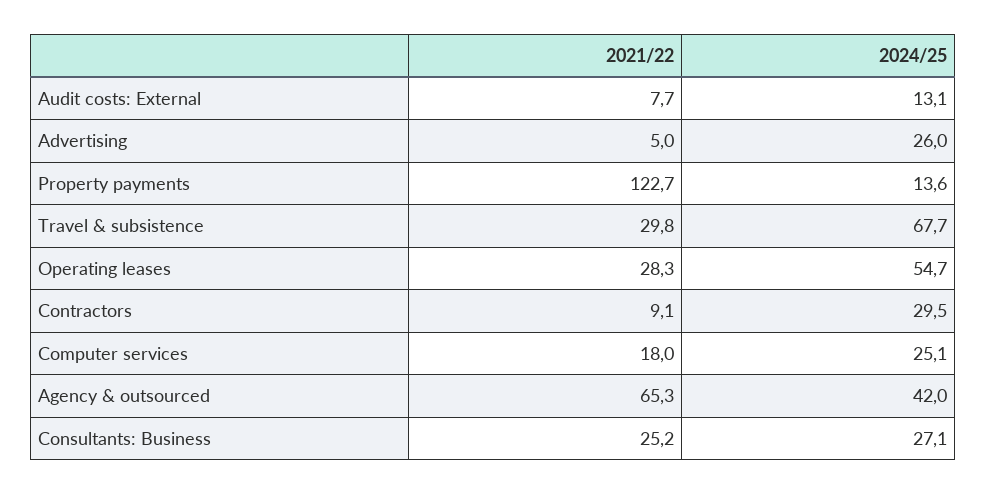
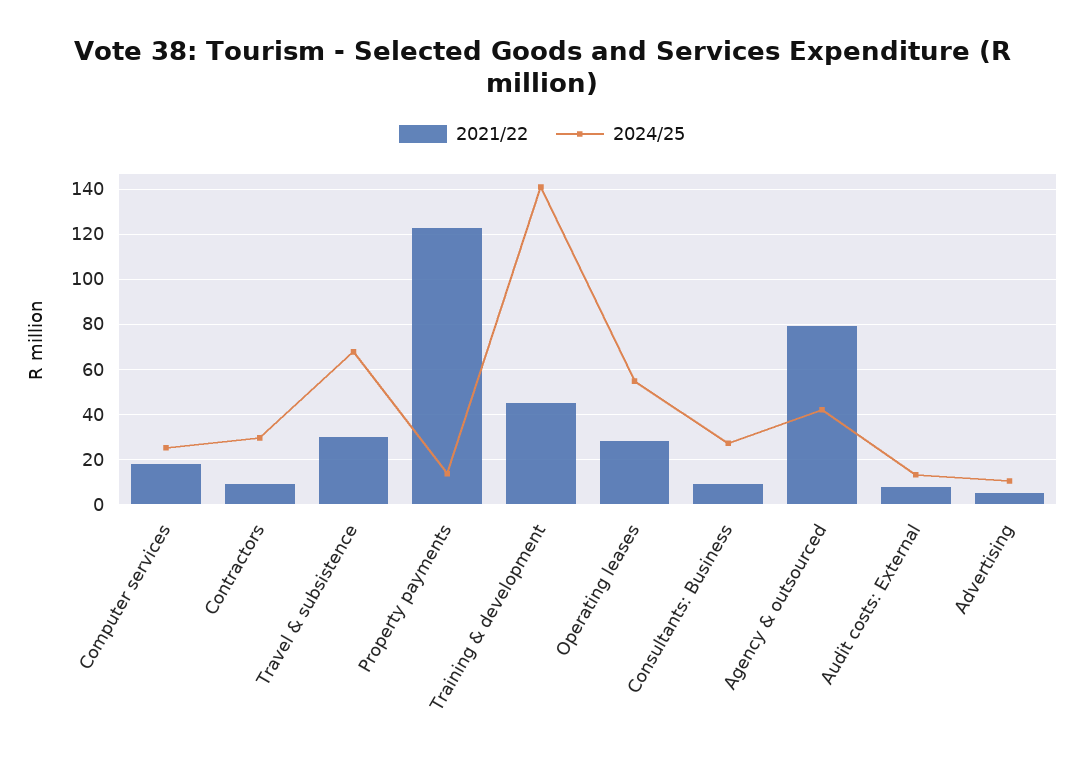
2024/25, Advertising: 26 -> 10
2021/22, Agency & outsourced: 65.3 -> 80
2021/22, Consultants: Business: 25.2 -> 10
2021/22, Training & development: none -> 45
2024/25, Training & development: none -> 140

